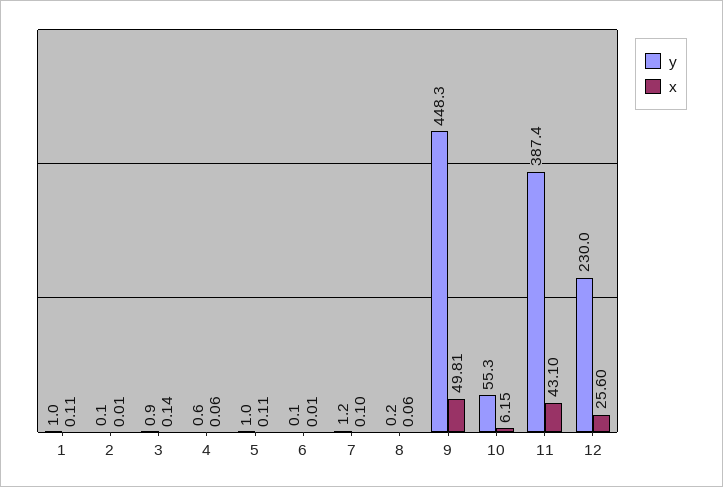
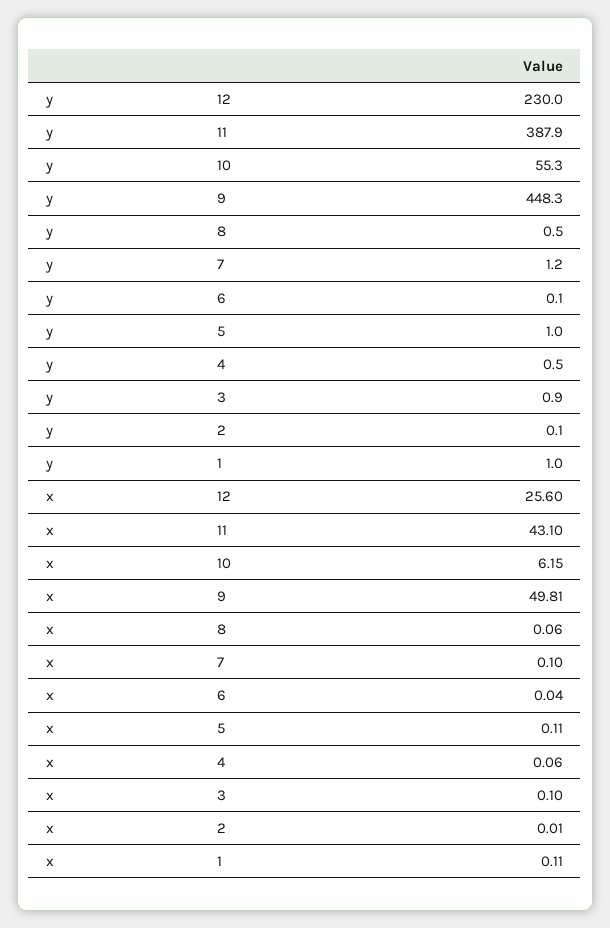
x, 3: 0.14 -> 0.1
y, 4: 0.6 -> 0.5
x, 6: 0.01 -> 0.04
y, 8: 0.2 -> 0.5
y, 11: 387.4 -> 387.9

